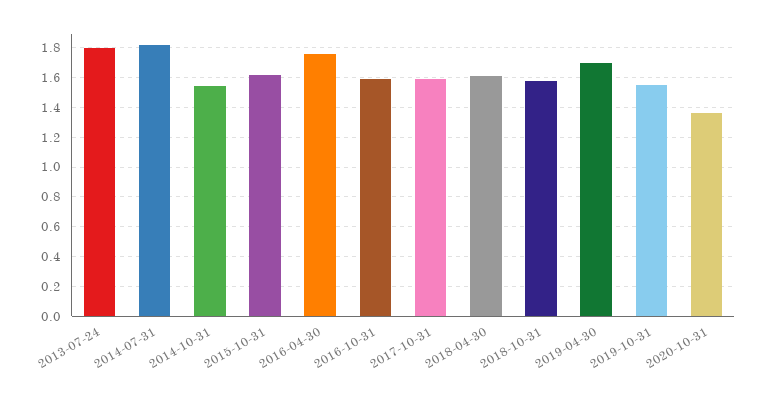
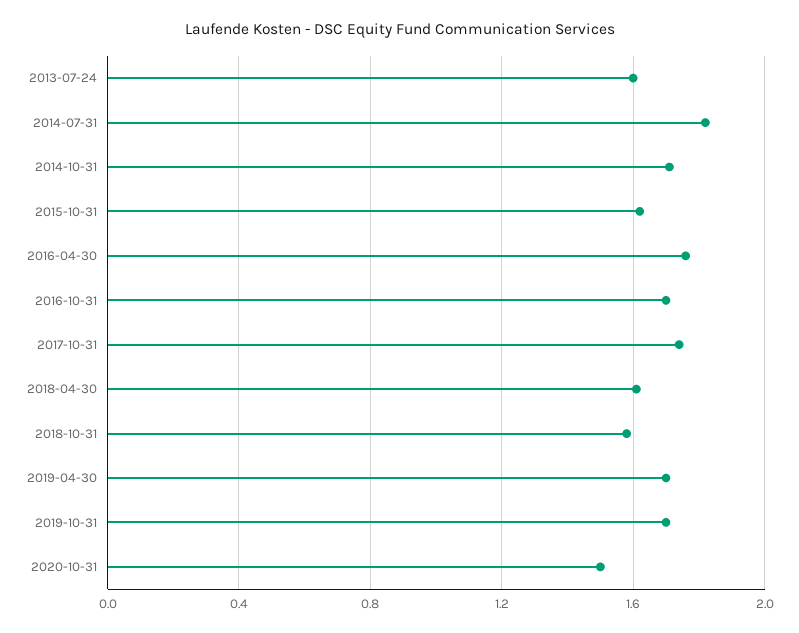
2013-07-24: 1.8 -> 1.6
2014-10-31: 1.55 -> 1.7
2016-10-31: 1.6 -> 1.7
2017-10-31: 1.6 -> 1.75
2019-10-31: 1.55 -> 1.7
2020-10-31: 1.35 -> 1.5

